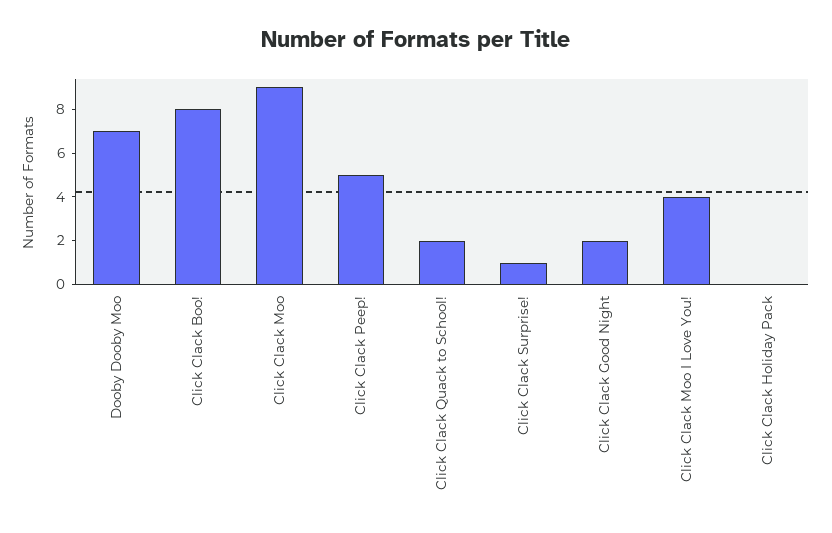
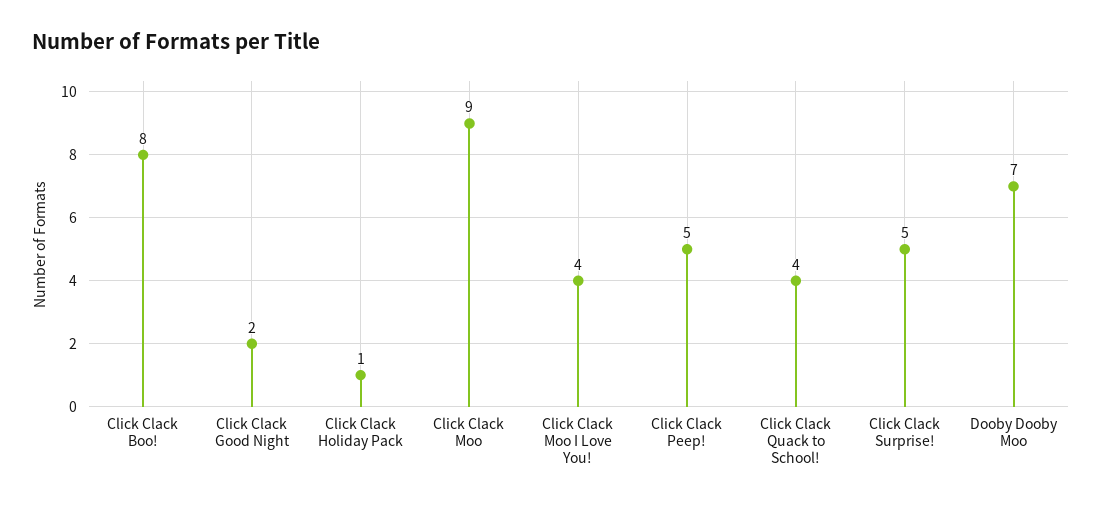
Click Clack Quack to School!: 2 -> 4
Click Clack Surprise!: 1 -> 5
Click Clack Holiday Pack: 0 -> 1

